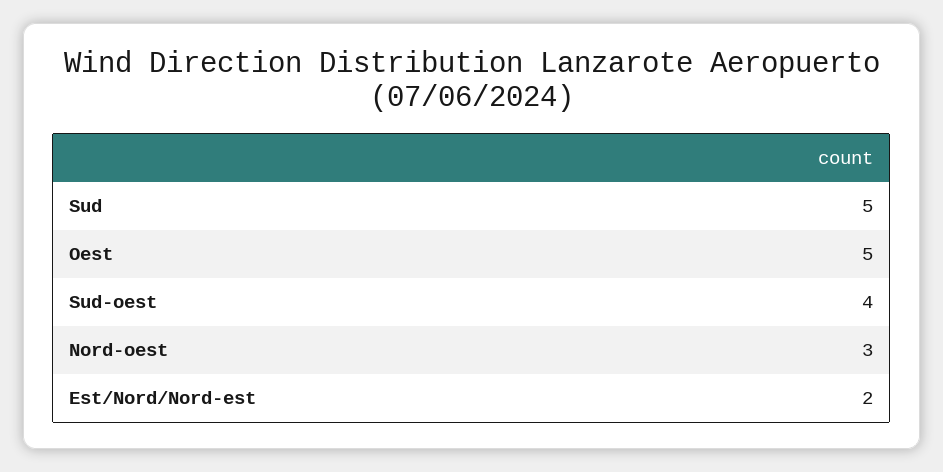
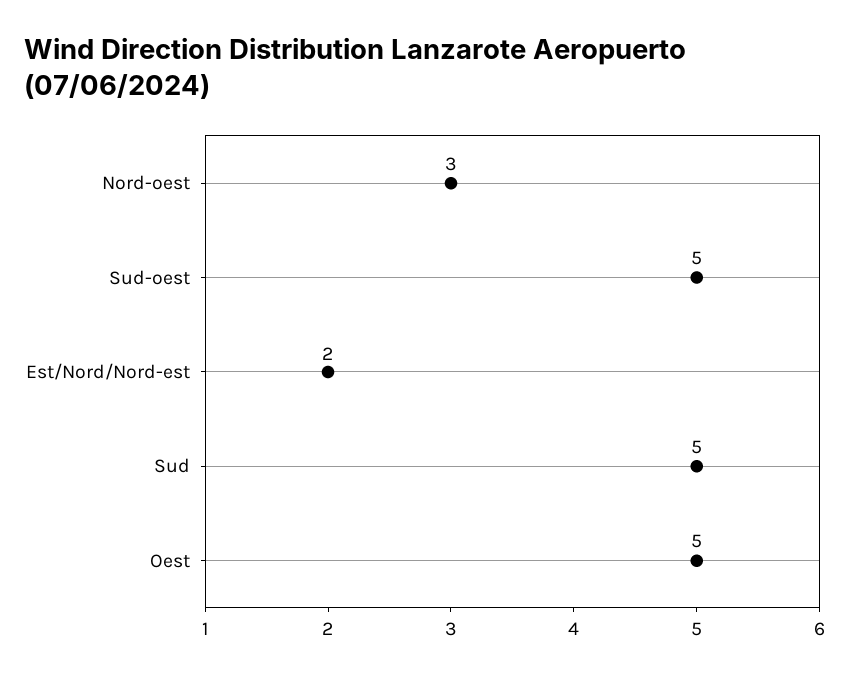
Sud-oest: 4 -> 5

